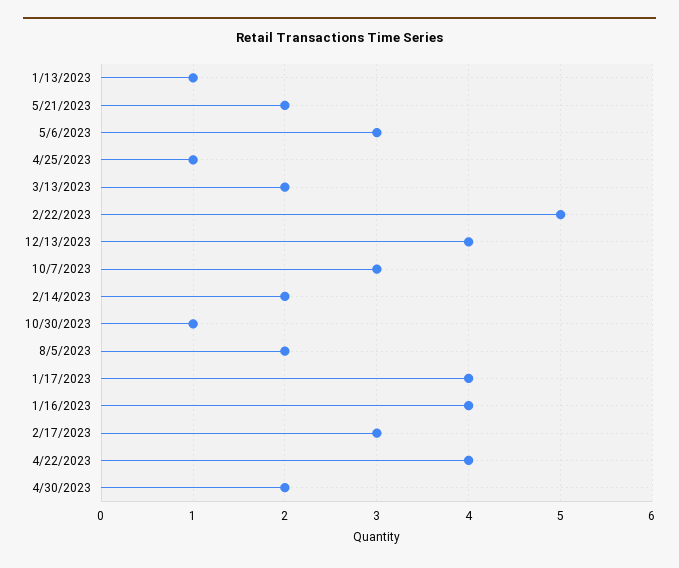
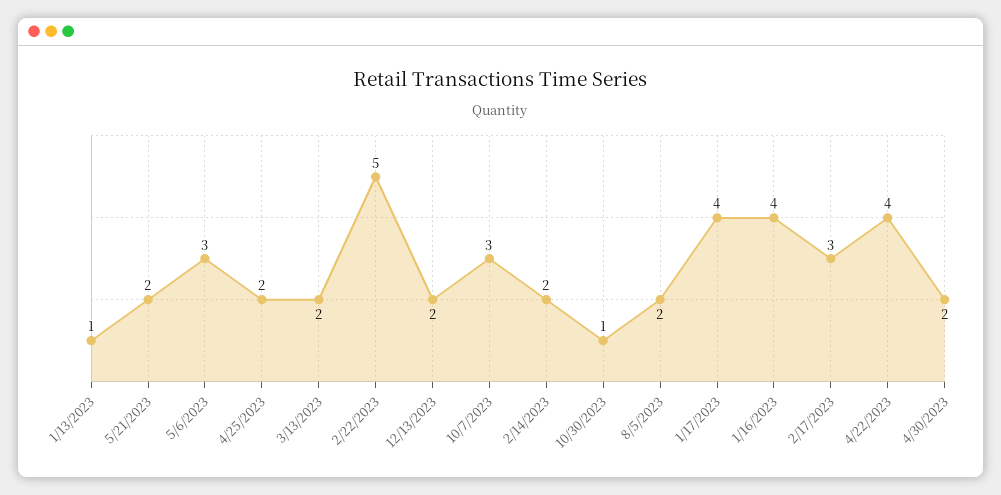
4/25/2023: 1 -> 2
12/13/2023: 4 -> 2

